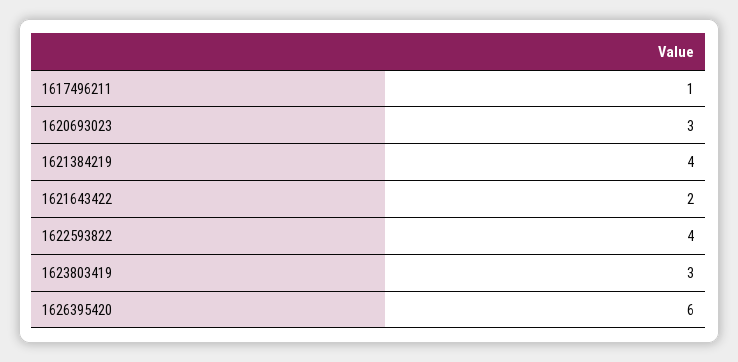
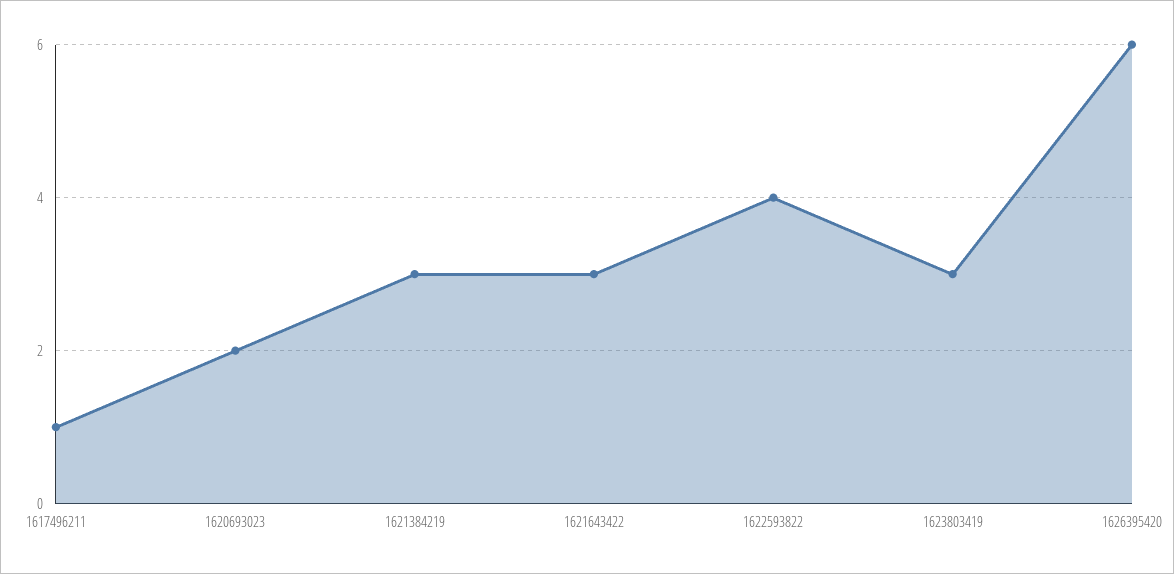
1620693023: 3 -> 2
1621384219: 4 -> 3
1621643422: 2 -> 3

